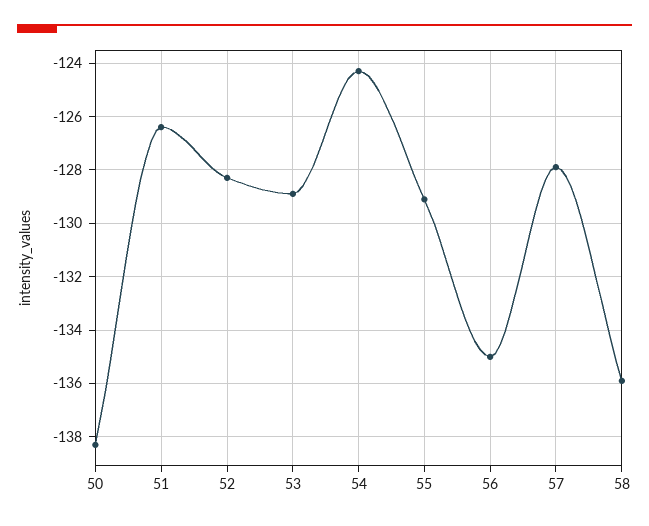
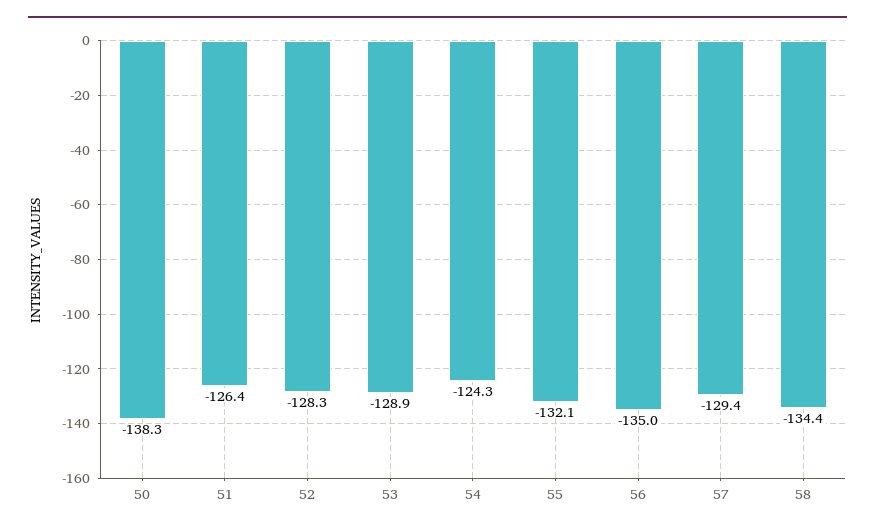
55: -129 -> -132.1
57: -128 -> -129.4
58: -136 -> -134.4

